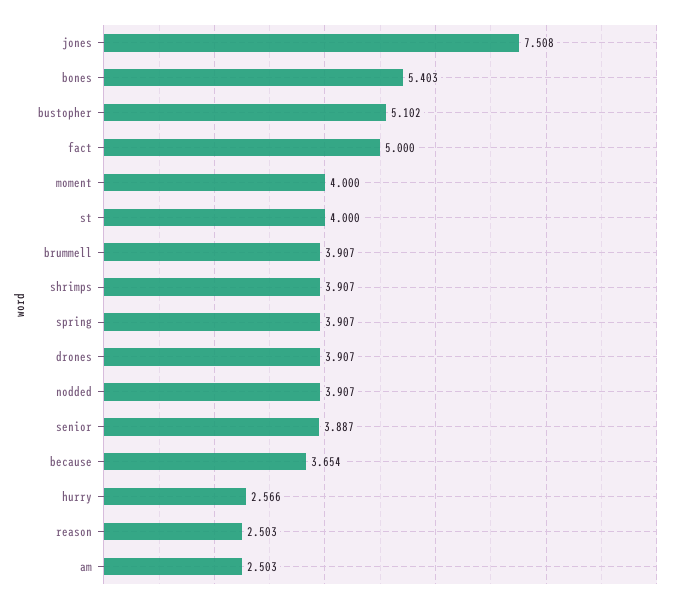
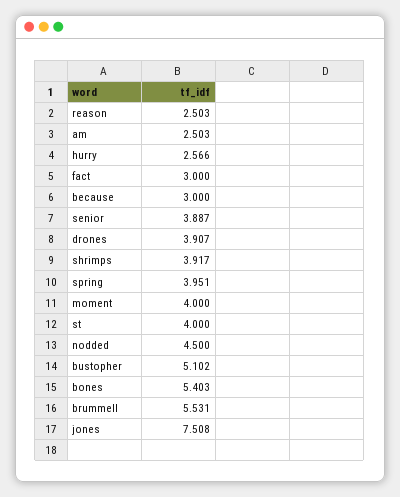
fact: 5 -> 3
brummell: 3.907 -> 5.531
shrimps: 3.907 -> 3.917
spring: 3.907 -> 3.951
nodded: 3.907 -> 4.5
because: 3.654 -> 3

